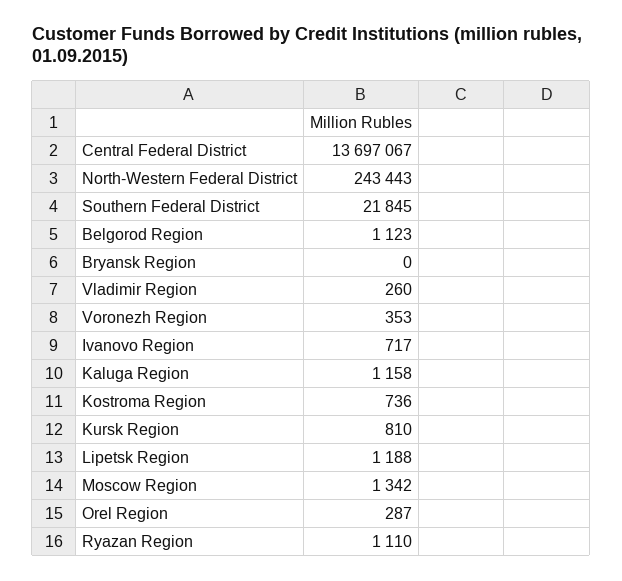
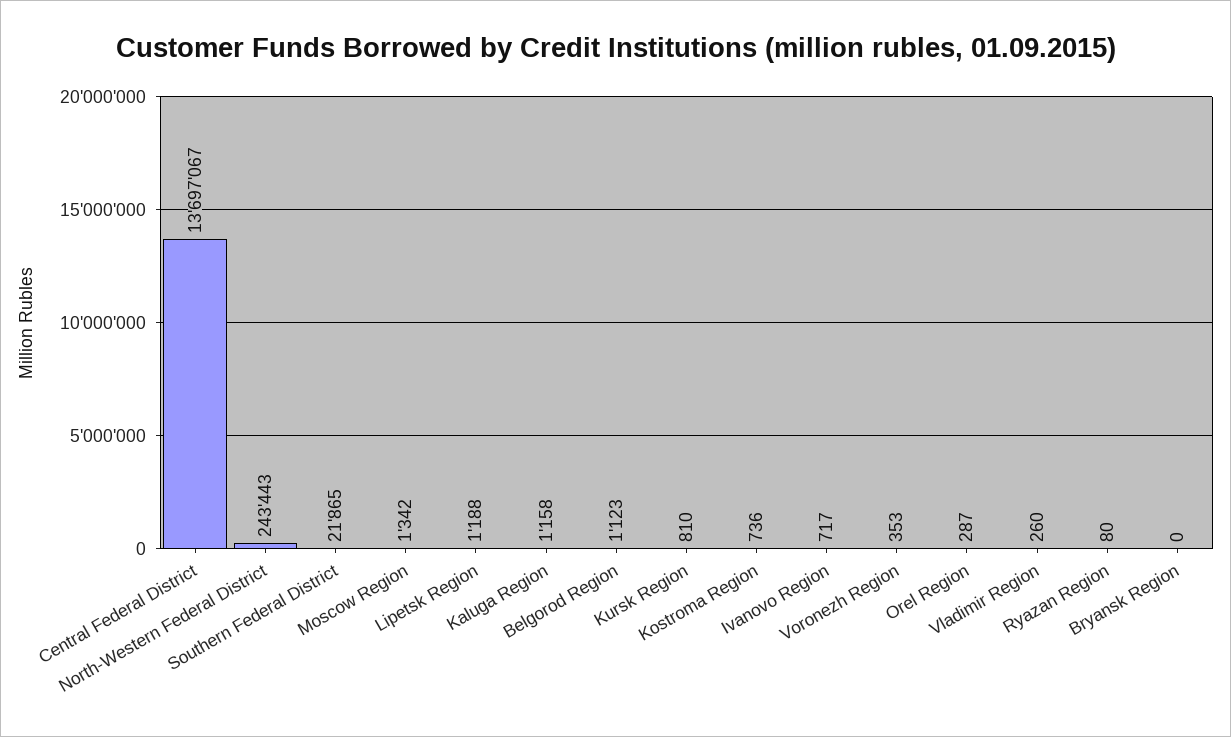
Southern Federal District: 21845 -> 21865
Ryazan Region: 1110 -> 80

